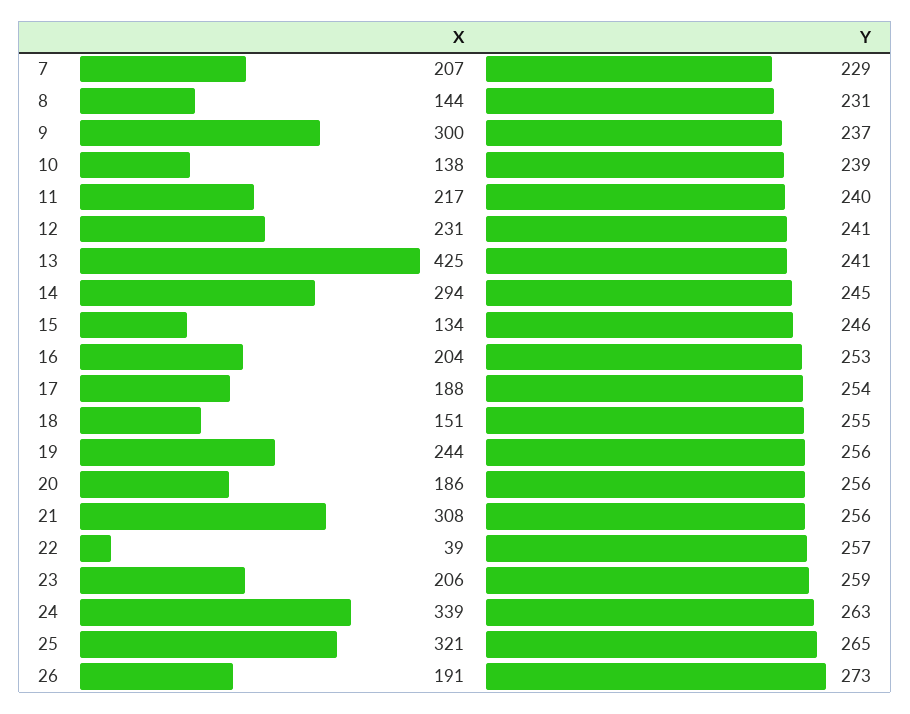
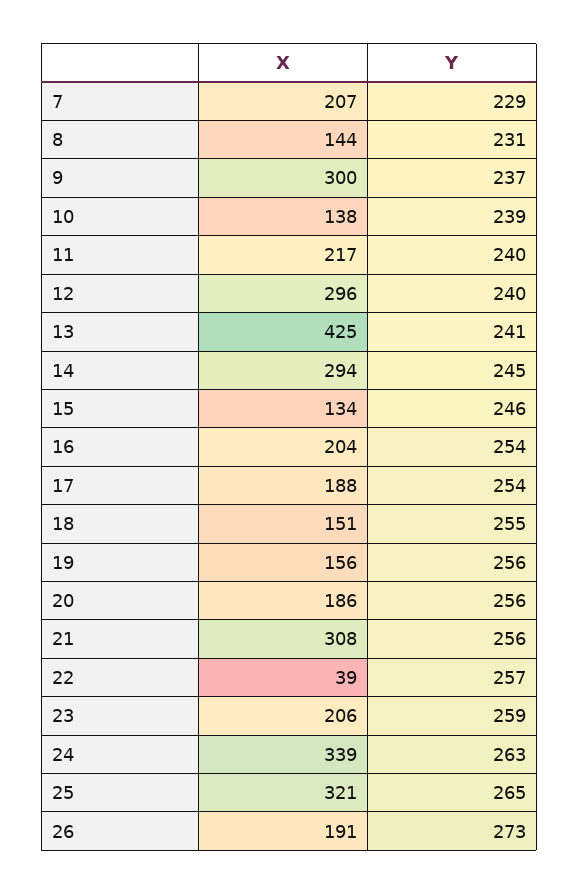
X, 12: 231 -> 296
Y, 12: 241 -> 240
Y, 16: 253 -> 254
X, 19: 244 -> 156

